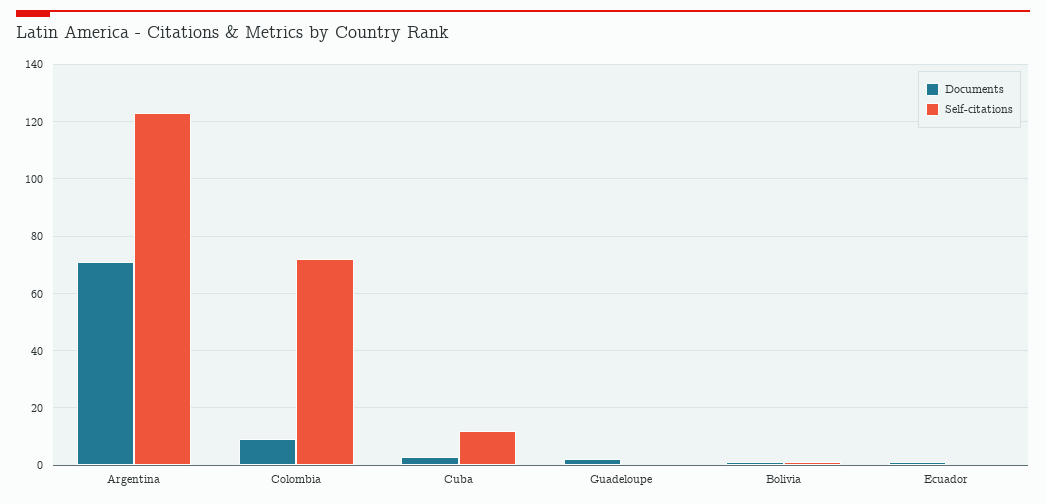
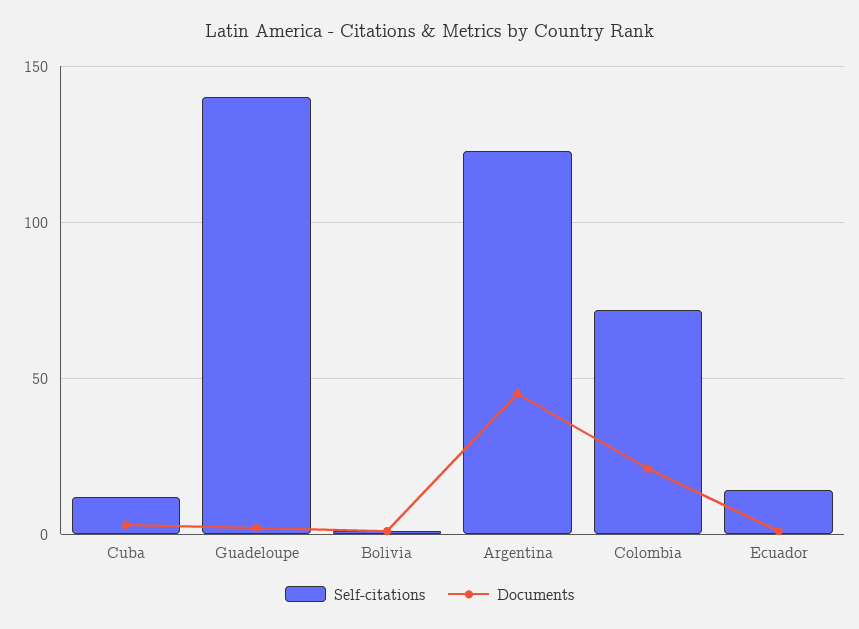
Documents, Argentina: 70 -> 45
Documents, Colombia: 10 -> 20
Self-citations, Guadeloupe: 0 -> 140
Self-citations, Ecuador: 0 -> 15

